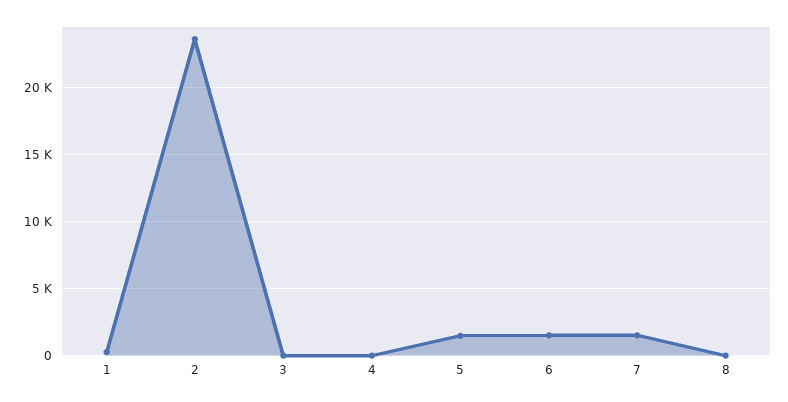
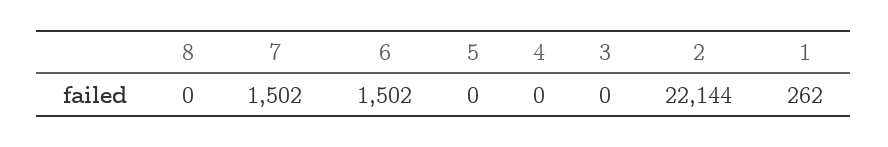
2: 23500 -> 22144
5: 1500 -> 0

